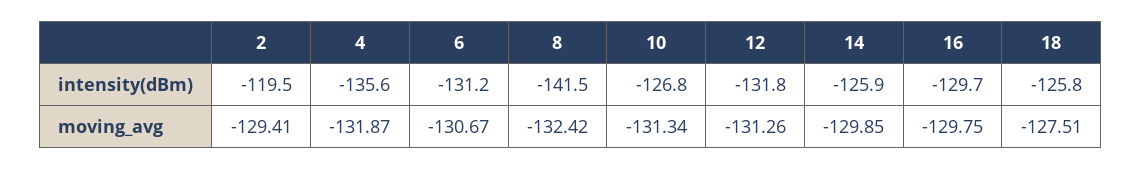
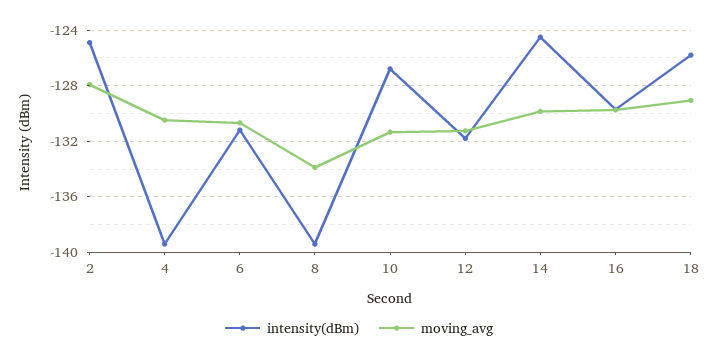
intensity(dBm), 2: -119.5 -> -125
intensity(dBm), 4: -135.6 -> -139.5
intensity(dBm), 8: -141.5 -> -139.5
intensity(dBm), 14: -125.9 -> -124.5
moving_avg, 2: -129.41 -> -128
moving_avg, 4: -131.87 -> -130.5
moving_avg, 8: -132.42 -> -134
moving_avg, 18: -127.51 -> -129

